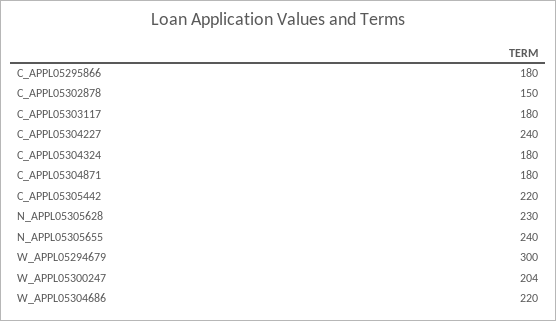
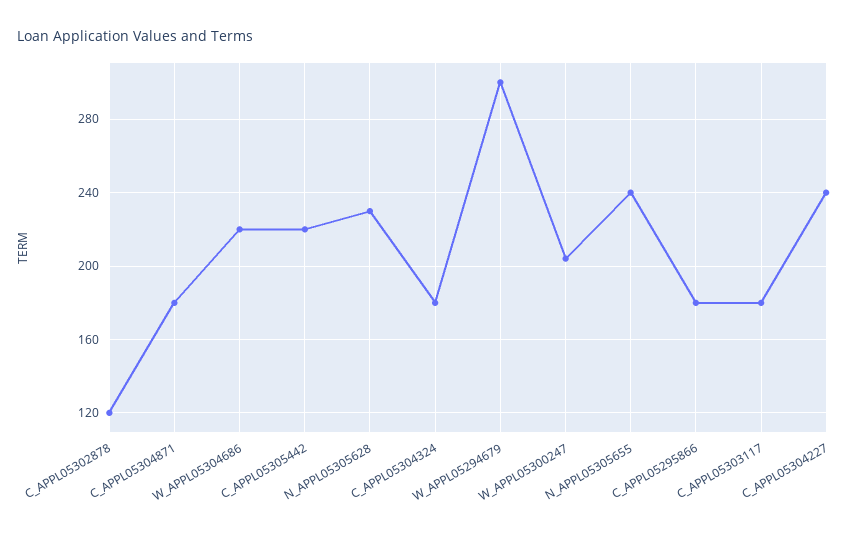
C_APPL05302878: 150 -> 120

